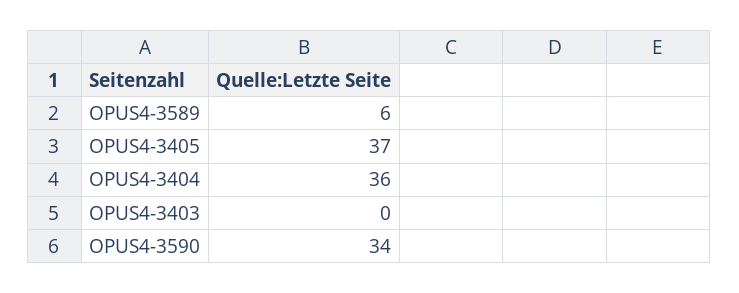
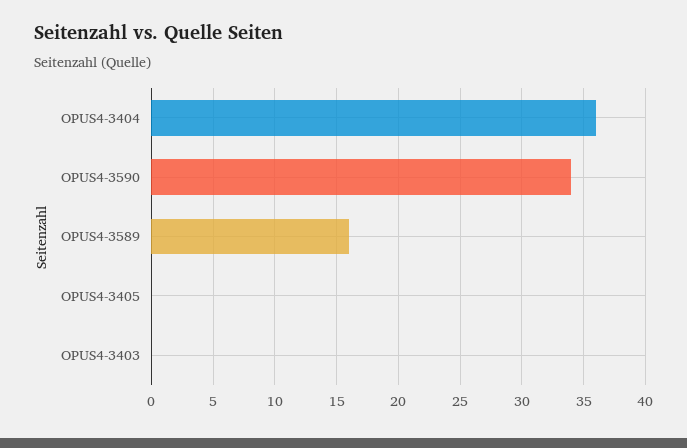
OPUS4-3589: 6 -> 16
OPUS4-3405: 37 -> 0

